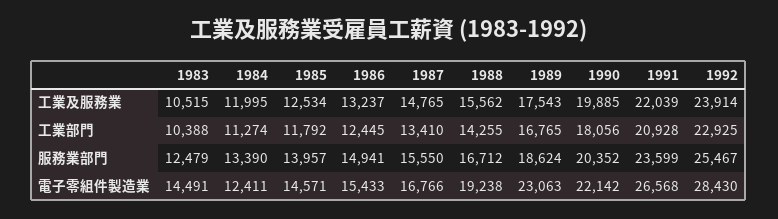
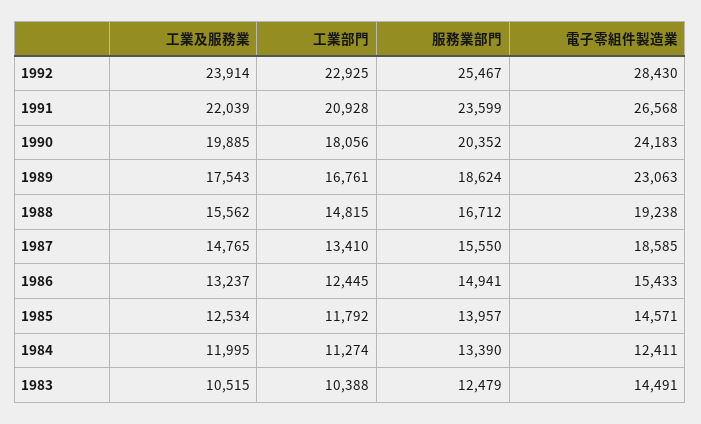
1988, 工業部門: 14255 -> 14815
1989, 工業部門: 16765 -> 16761
1987, 電子零組件製造業: 16766 -> 18585
1990, 電子零組件製造業: 22142 -> 24183

